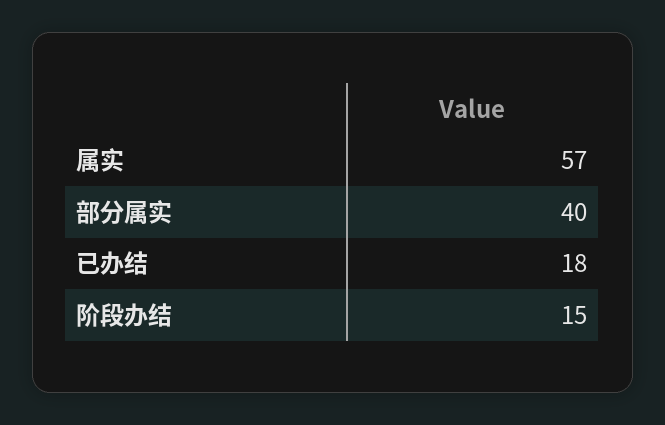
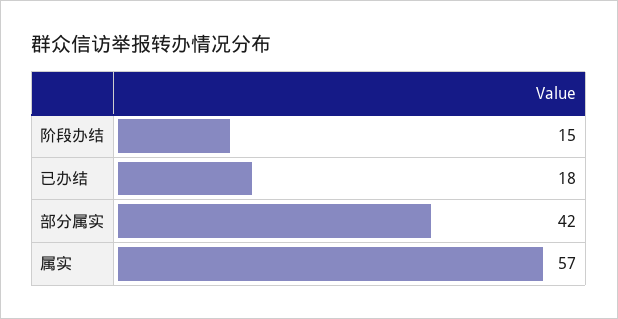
部分属实: 40 -> 42

